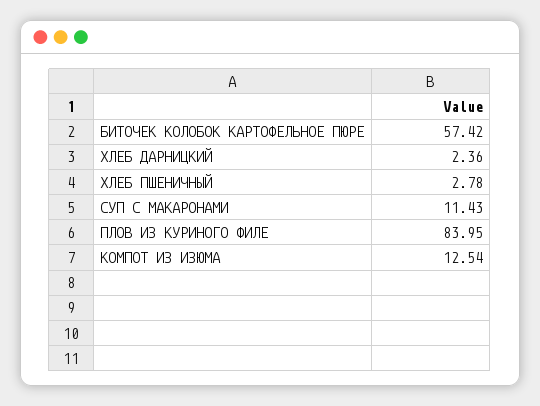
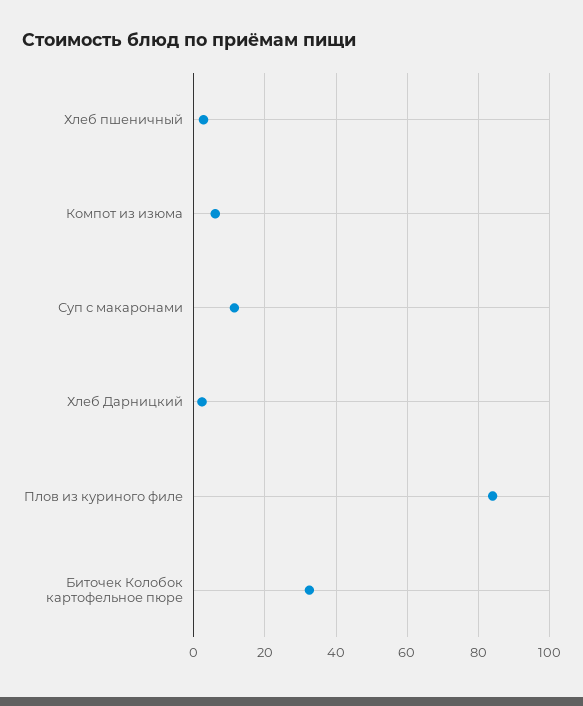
БИТОЧЕК КОЛОБОК КАРТОФЕЛЬНОЕ ПЮРЕ: 57.42 -> 32
КОМПОТ ИЗ ИЗЮМА: 12.54 -> 6

